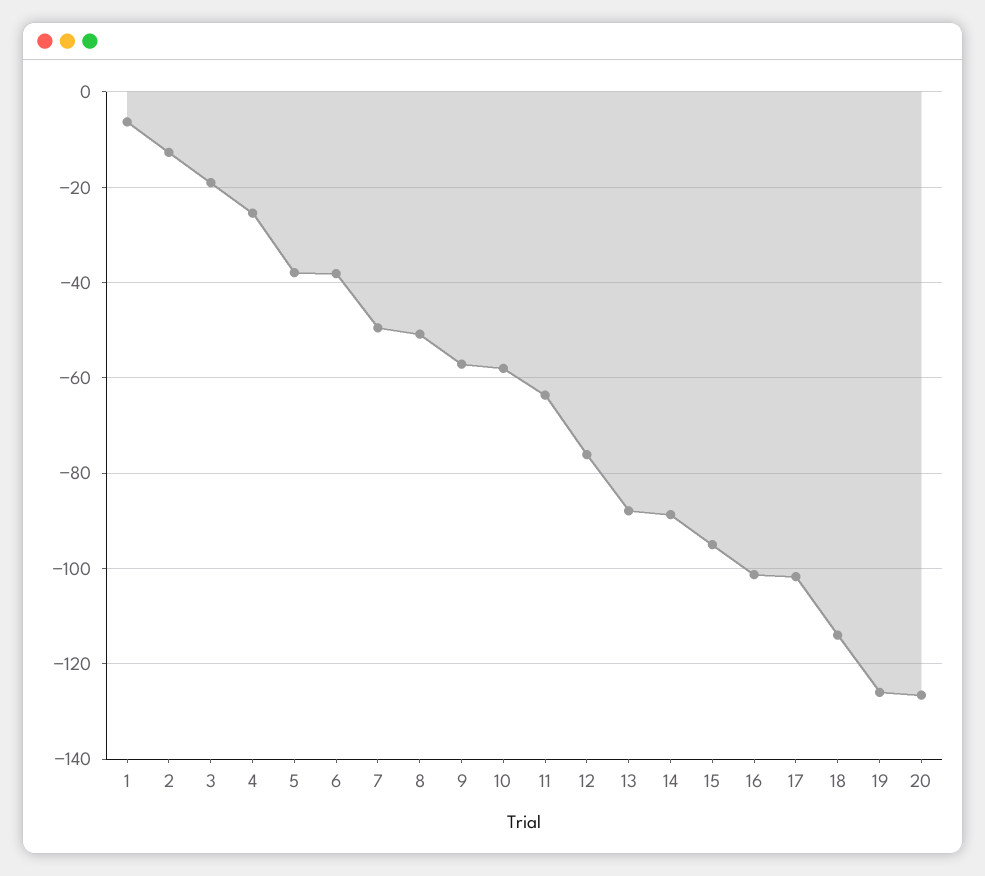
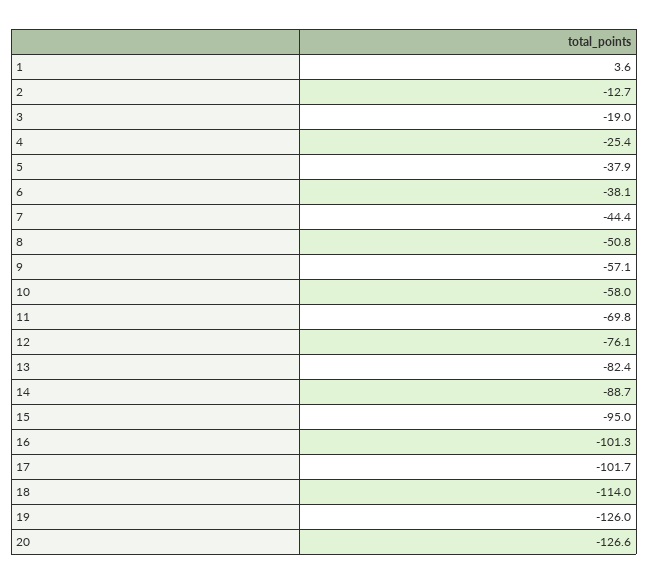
1: -6 -> 3.6
7: -50 -> -44.4
11: -64 -> -69.8
13: -88 -> -82.4

